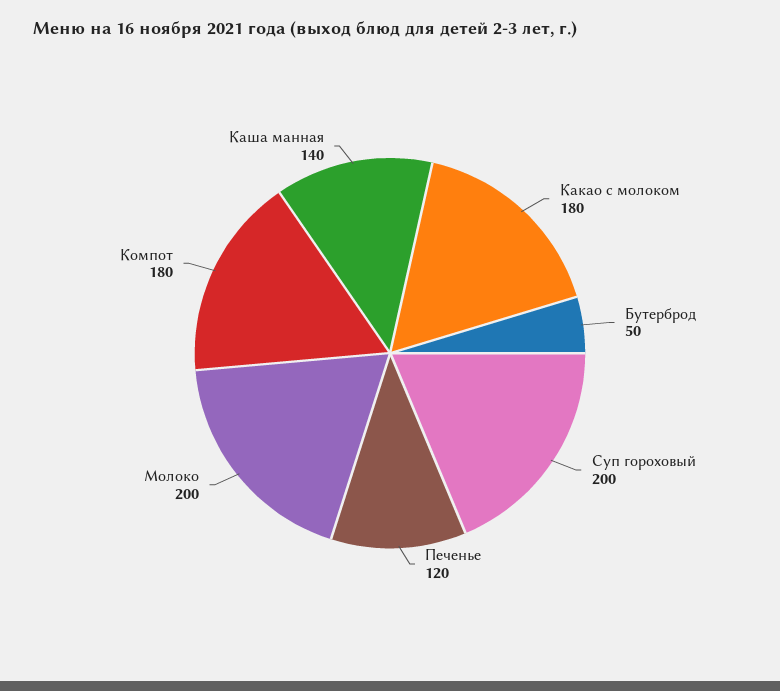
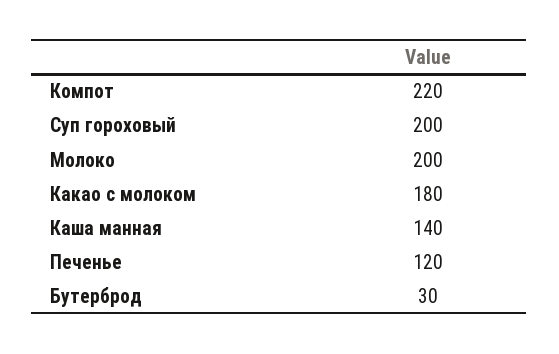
Бутерброд: 50 -> 30
Компот: 180 -> 220

